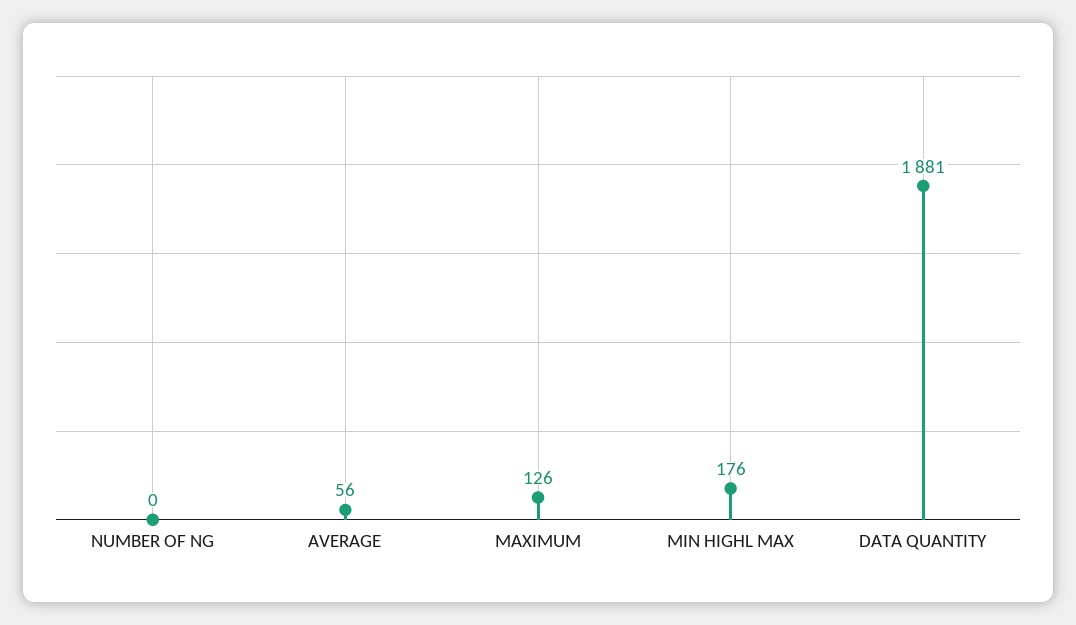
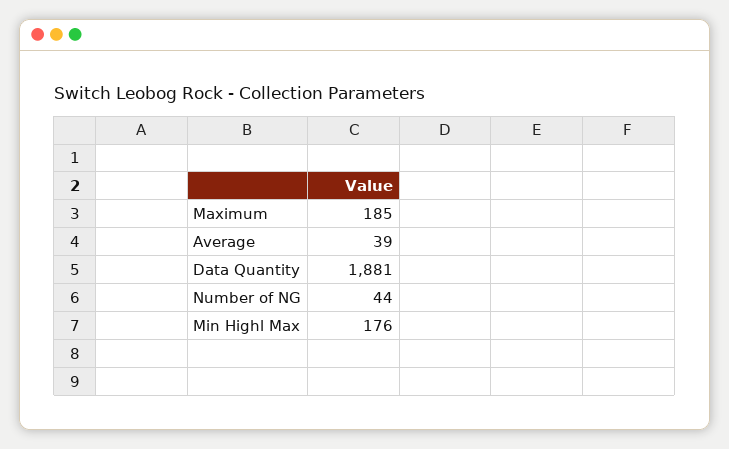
NUMBER OF NG: 0 -> 44
AVERAGE: 56 -> 39
MAXIMUM: 126 -> 185

